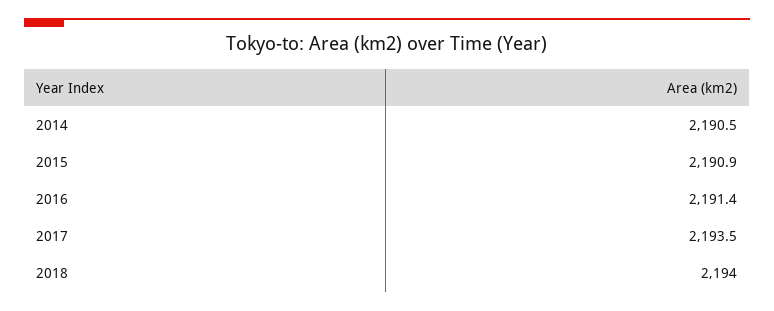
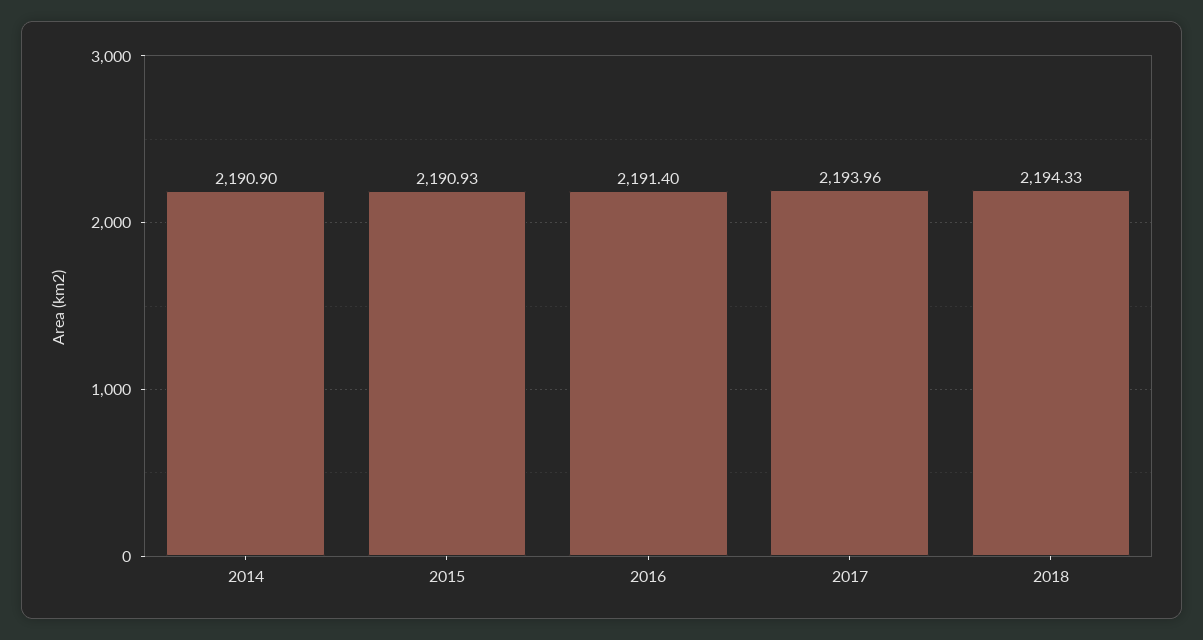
2014: 2190.5 -> 2190.9
2017: 2193.5 -> 2193.96
2018: 2194 -> 2194.33

